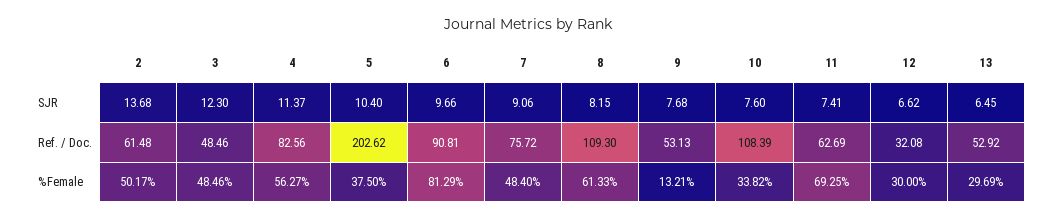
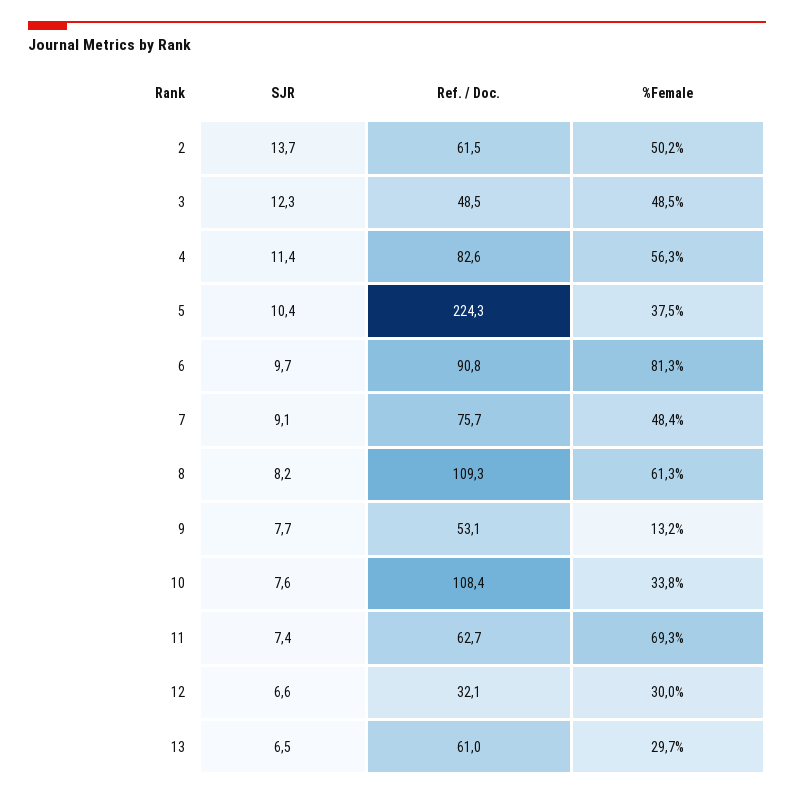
5, Ref. / Doc.: 202.62 -> 224.3
13, Ref. / Doc.: 52.92 -> 61

